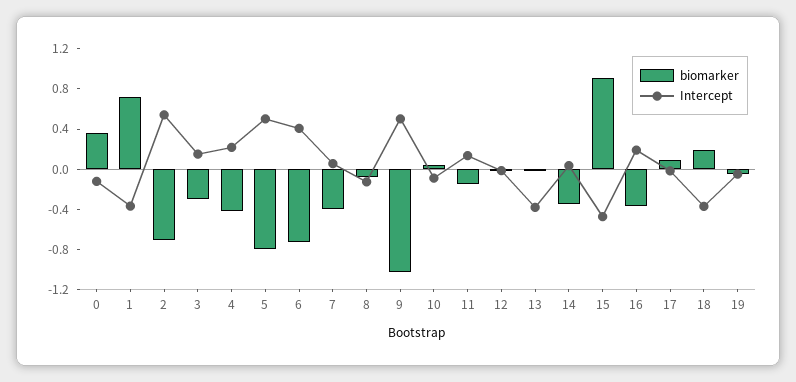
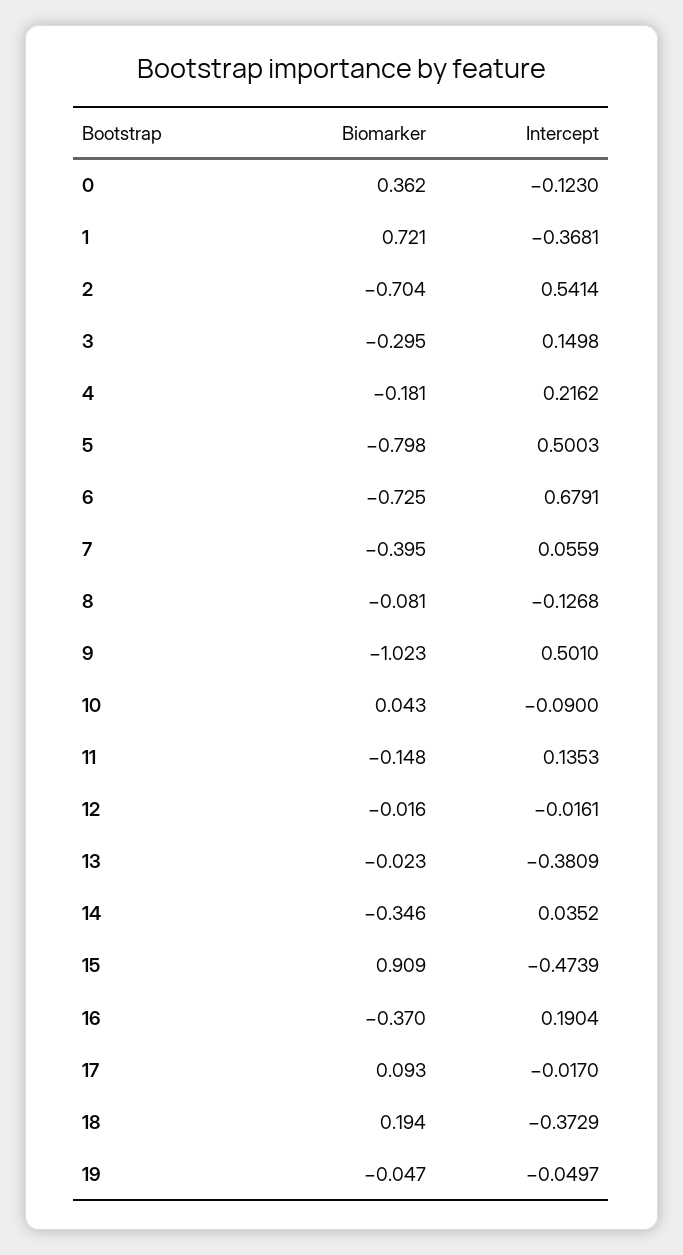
biomarker, 4: -0.4 -> -0.181
Intercept, 6: 0.4 -> 0.6791

